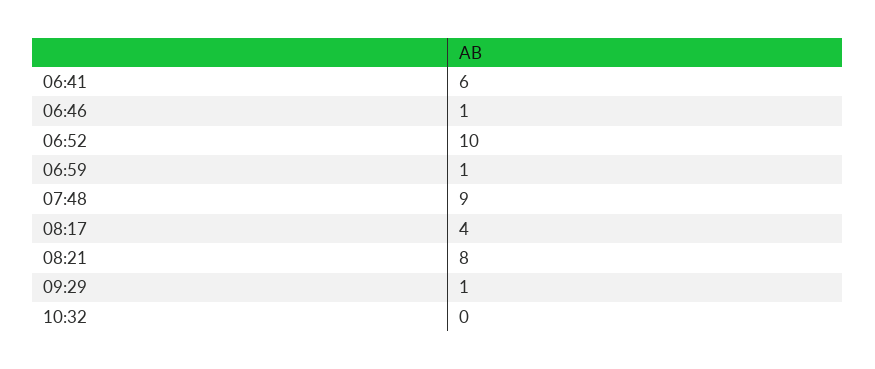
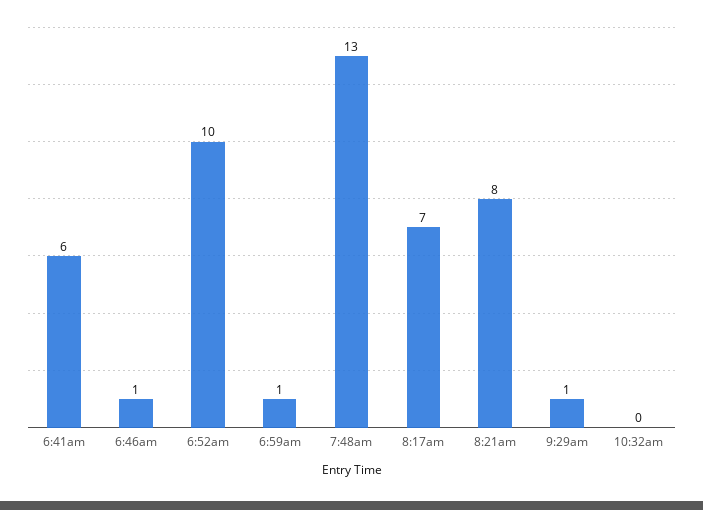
07:48: 9 -> 13
08:17: 4 -> 7

